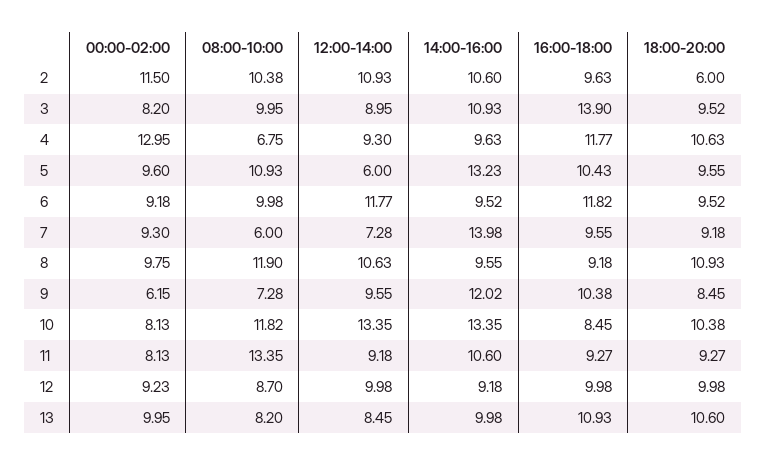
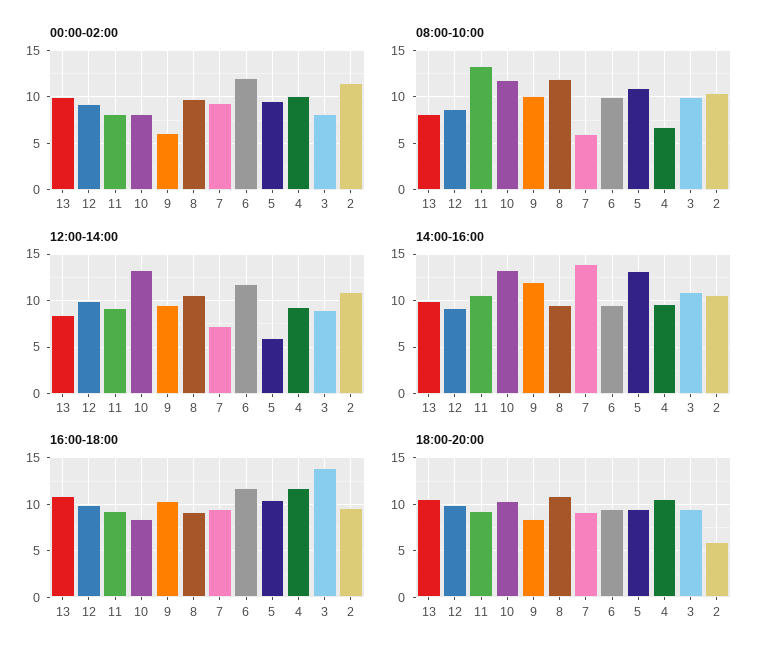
00:00-02:00, 4: 12.95 -> 10
00:00-02:00, 6: 9.18 -> 12
08:00-10:00, 9: 7.28 -> 10

